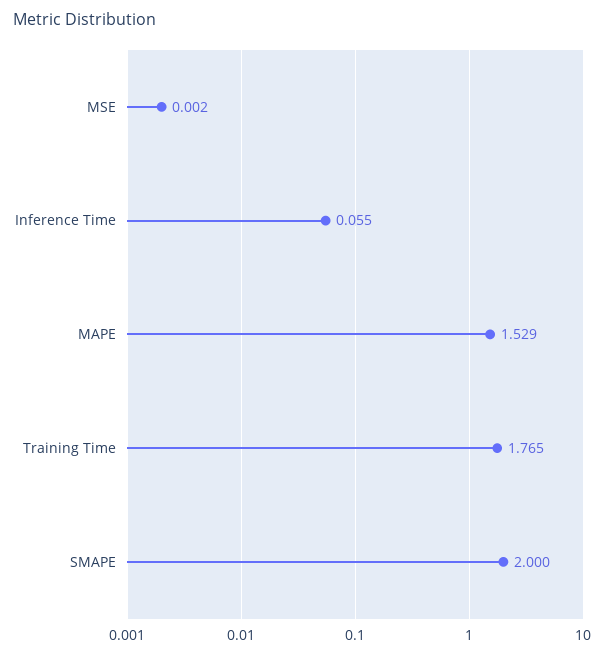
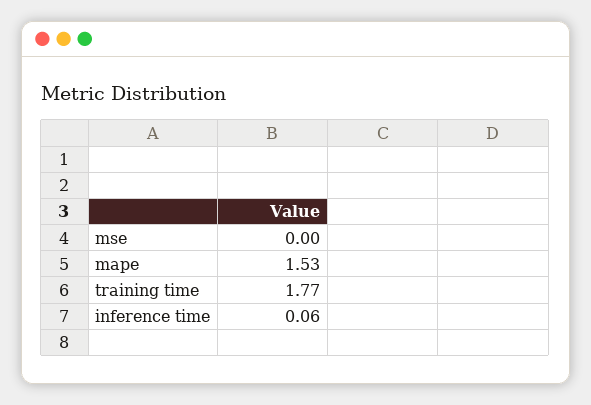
SMAPE: 2 -> none

